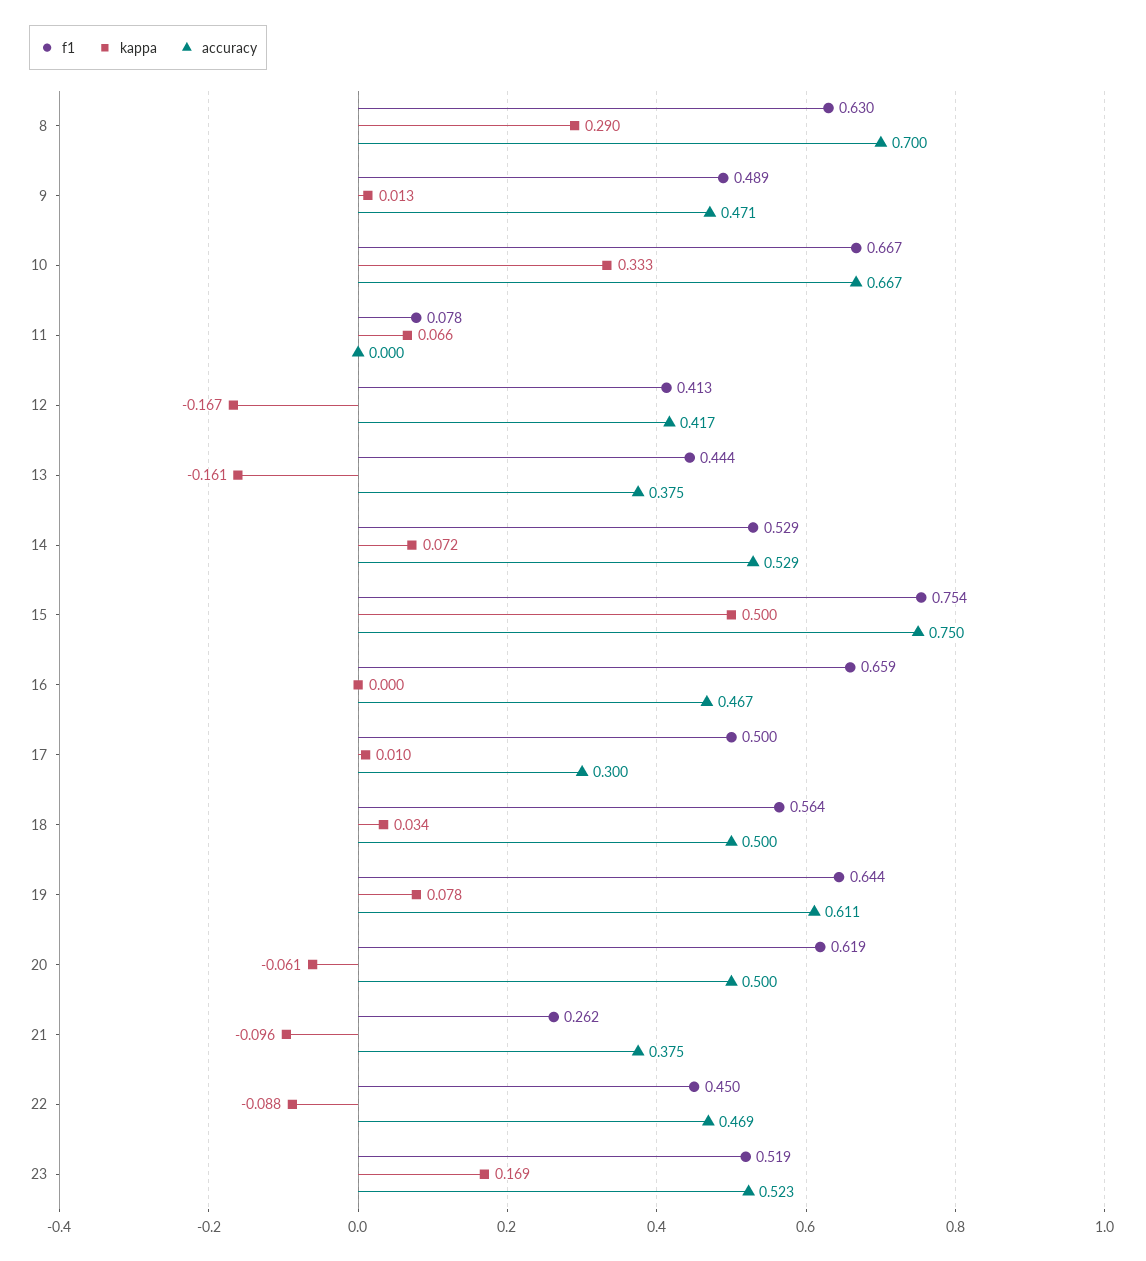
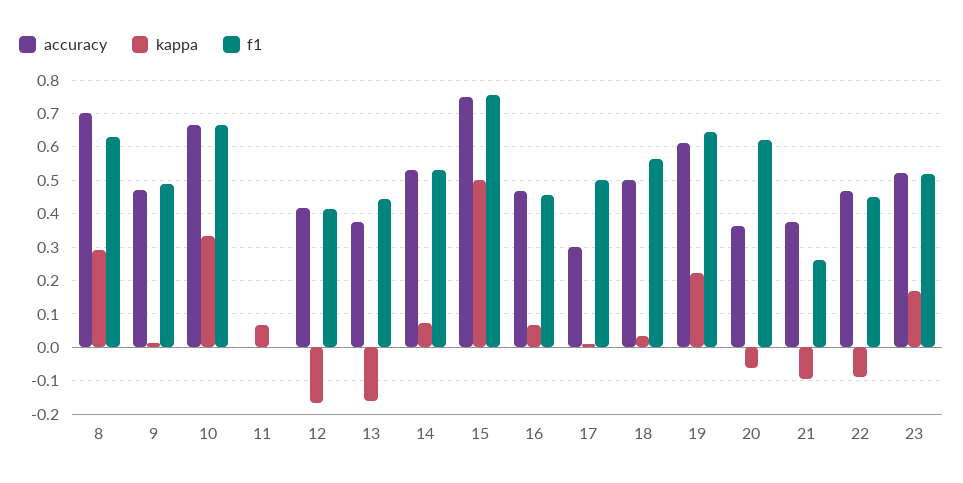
f1, 11: 0.078 -> 0
f1, 16: 0.659 -> 0.46
kappa, 16: 0 -> 0.06
kappa, 19: 0.078 -> 0.22
accuracy, 20: 0.5 -> 0.36

